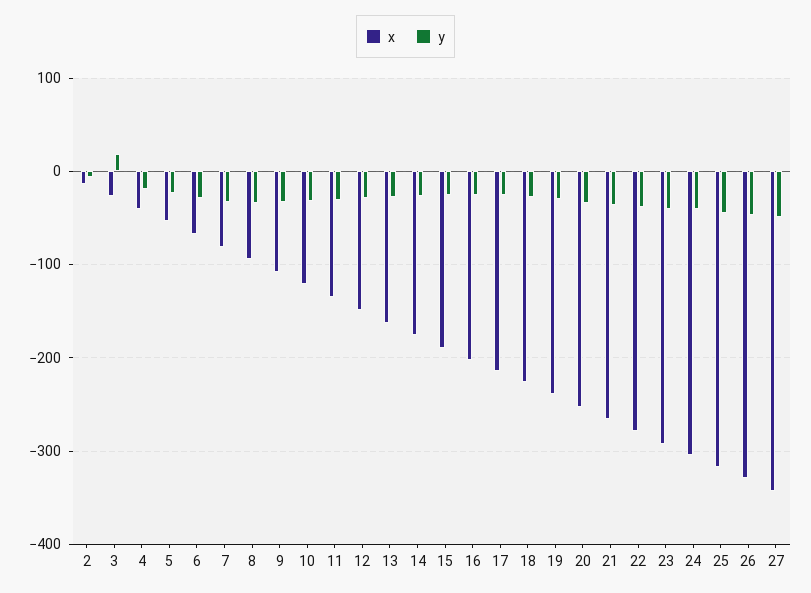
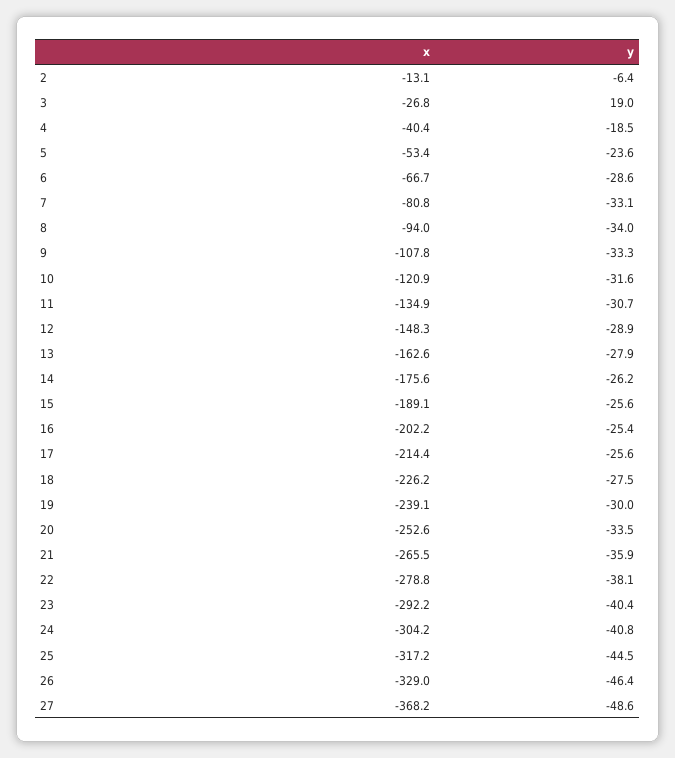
x, 27: -340 -> -368.2

